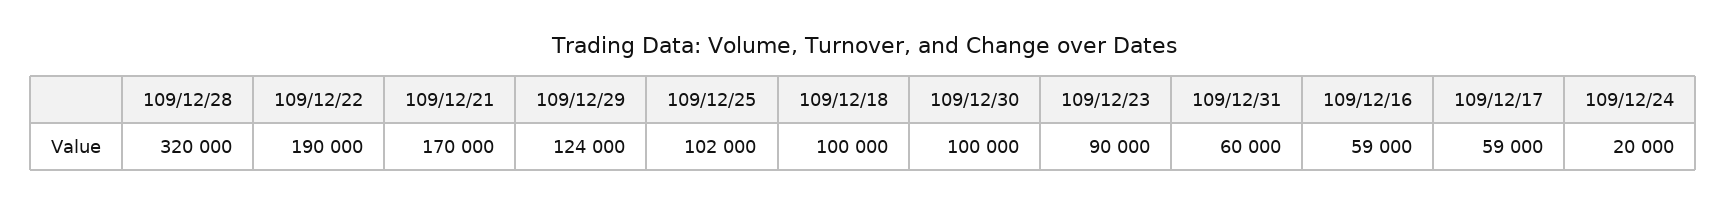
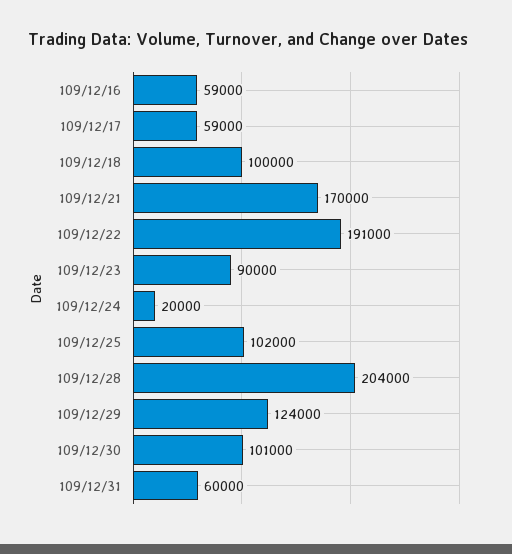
109/12/28: 320000 -> 204000
109/12/22: 190000 -> 191000
109/12/30: 100000 -> 101000

